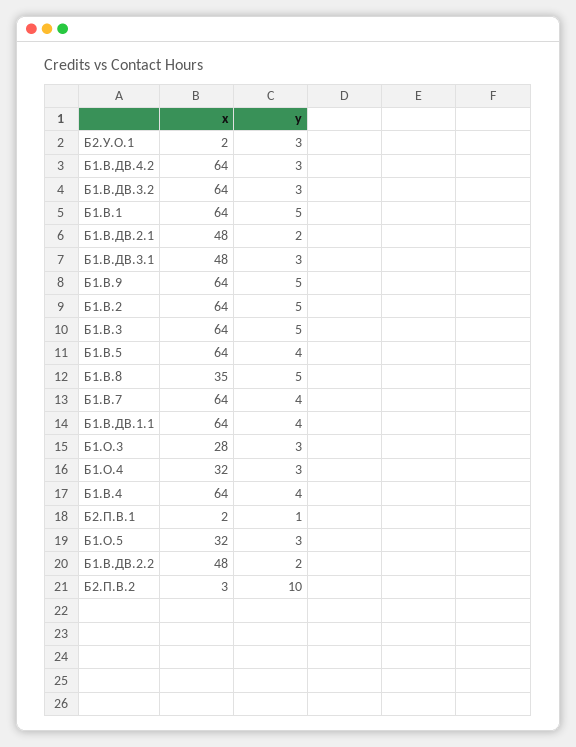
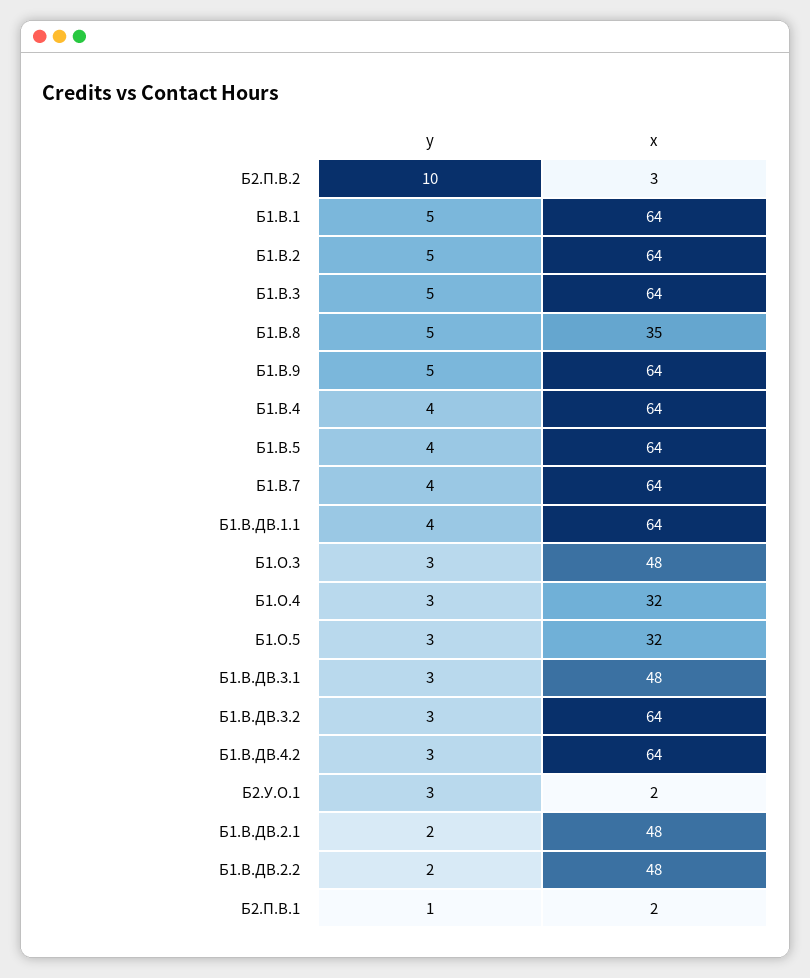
x, Б1.О.3: 28 -> 48

